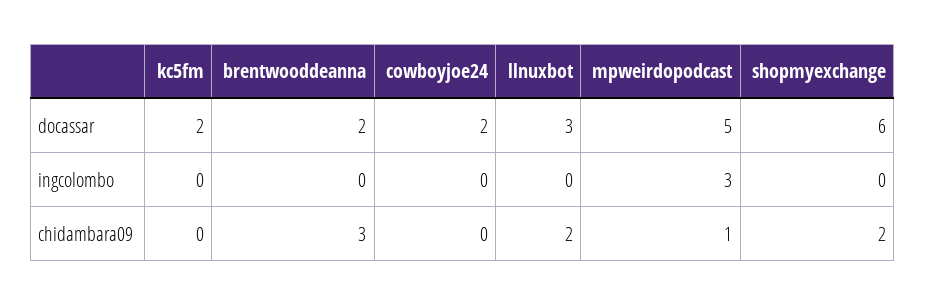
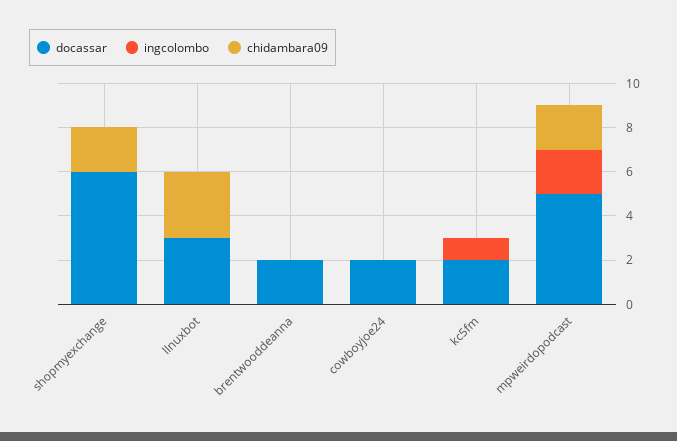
ingcolombo, kc5fm: 0 -> 1
ingcolombo, mpweirdopodcast: 3 -> 2
chidambara09, brentwooddeanna: 3 -> 0
chidambara09, llnuxbot: 2 -> 3
chidambara09, mpweirdopodcast: 1 -> 2

